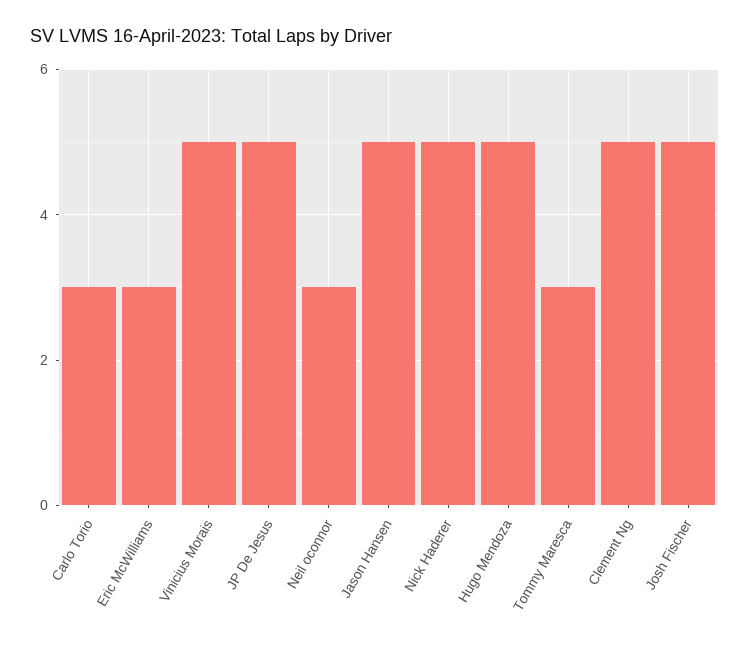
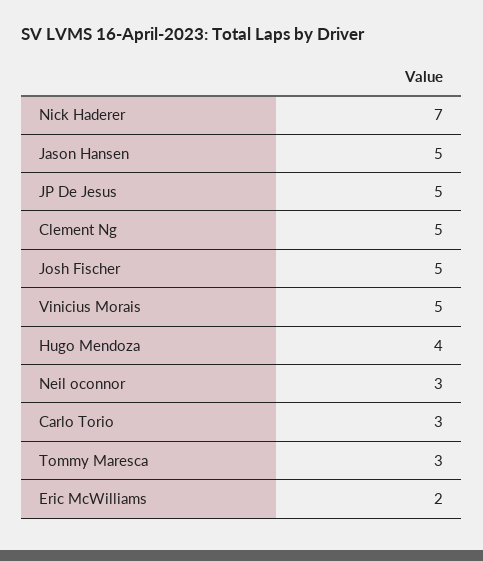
Eric McWilliams: 3 -> 2
Nick Haderer: 5 -> 7
Hugo Mendoza: 5 -> 4

